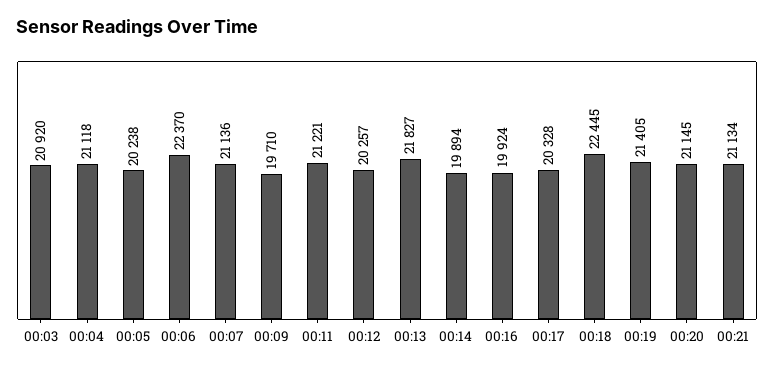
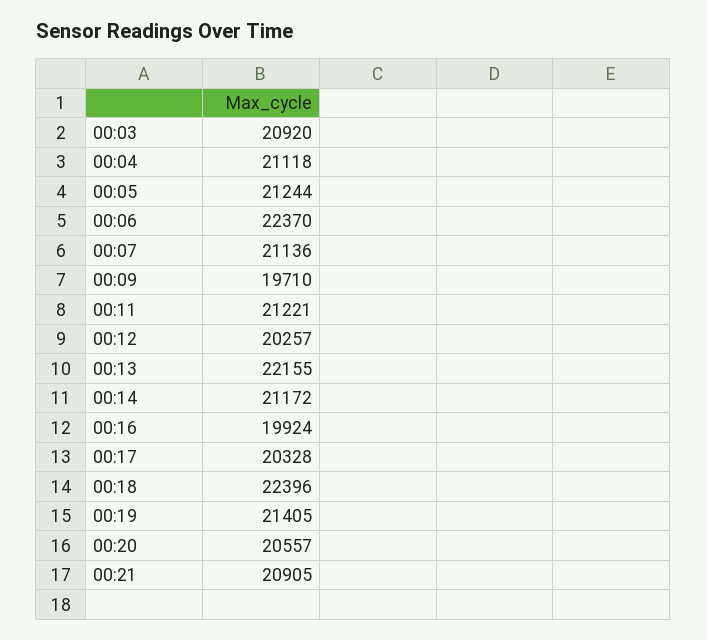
00:05: 20238 -> 21244
00:13: 21827 -> 22155
00:14: 19894 -> 21172
00:18: 22445 -> 22396
00:20: 21145 -> 20557
00:21: 21134 -> 20905

